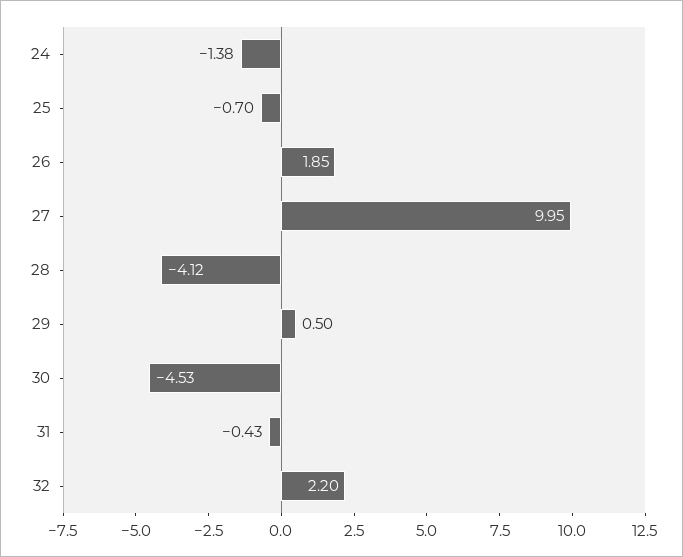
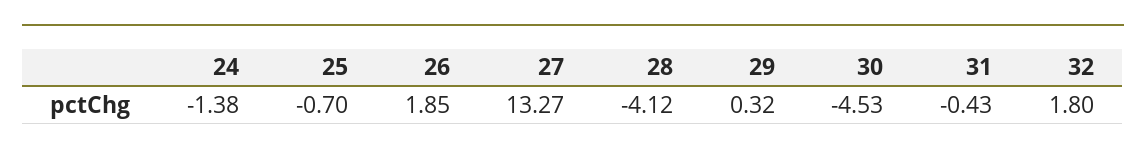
27: 9.95 -> 13.27
29: 0.5 -> 0.32
32: 2.2 -> 1.8

